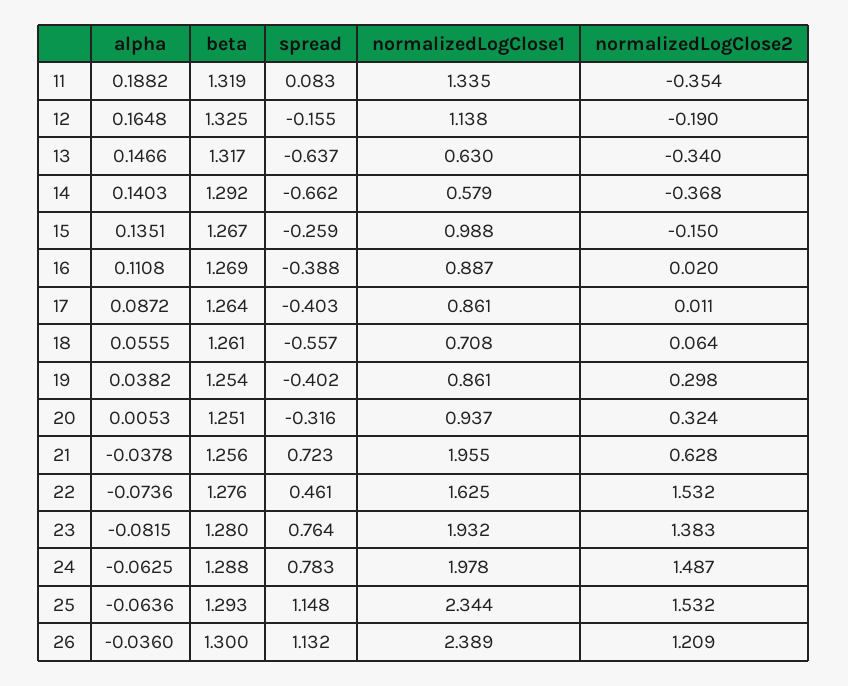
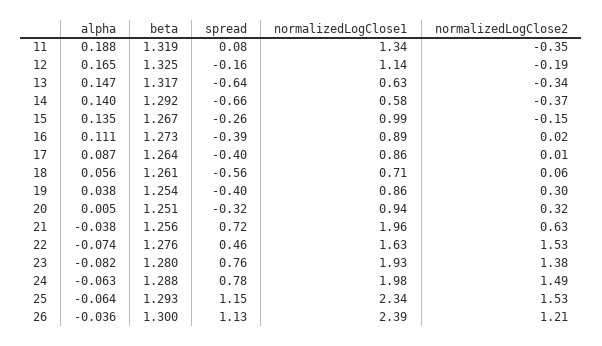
beta, 16: 1.269 -> 1.273

